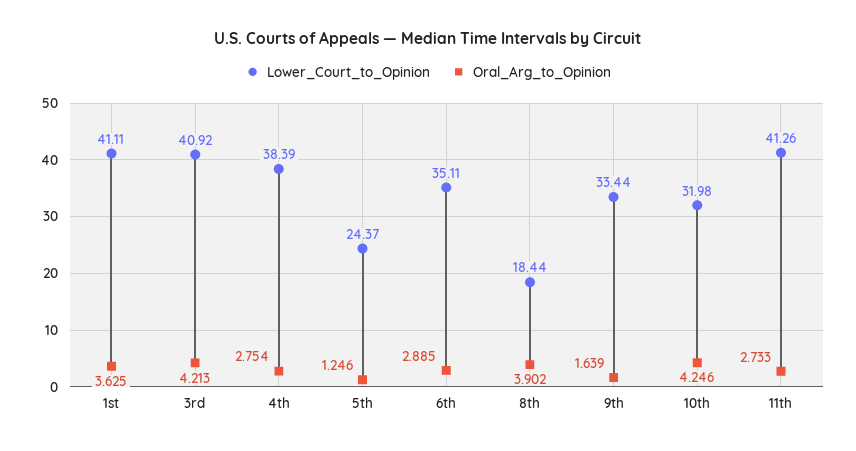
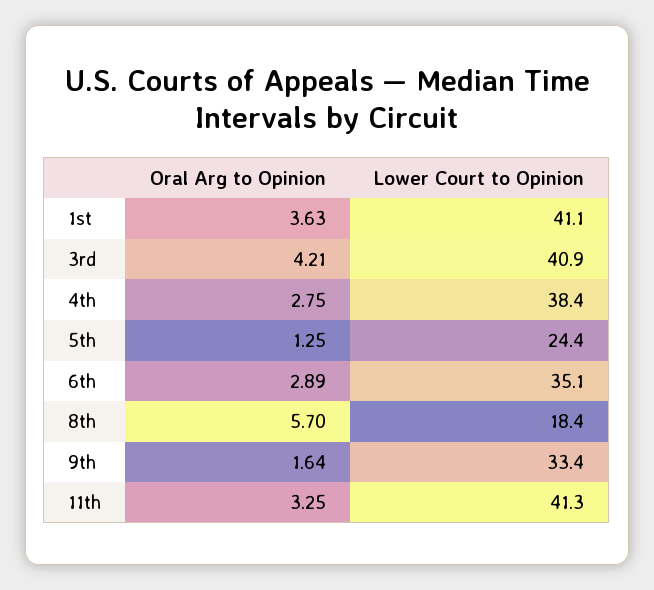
Oral_Arg_to_Opinion, 8th: 3.902 -> 5.7
Lower_Court_to_Opinion, 10th: 31.98 -> none
Oral_Arg_to_Opinion, 10th: 4.246 -> none
Oral_Arg_to_Opinion, 11th: 2.733 -> 3.25

